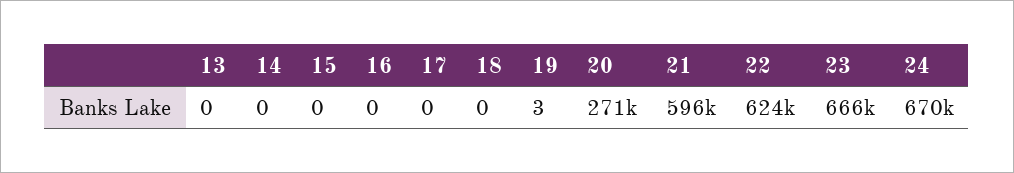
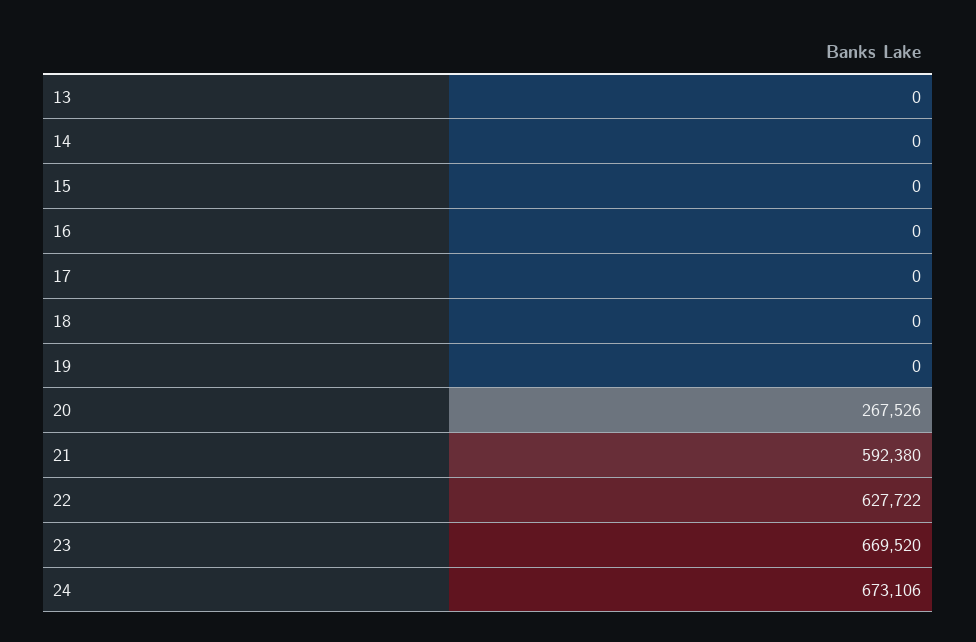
19: 3 -> 0
20: 271000 -> 267526
21: 596000 -> 592380
22: 624000 -> 627722
23: 666000 -> 669520
24: 670000 -> 673106

